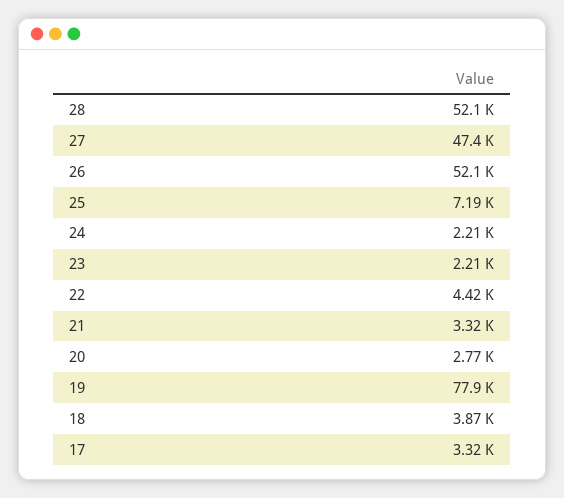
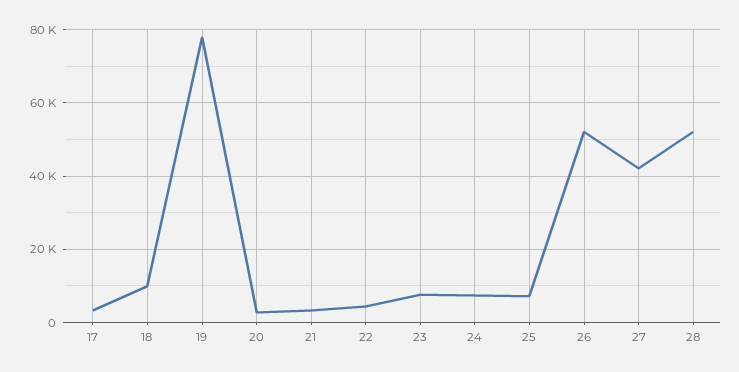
27: 47400 -> 42000
24: 2210 -> 8000
23: 2210 -> 8000
18: 3870 -> 10000

